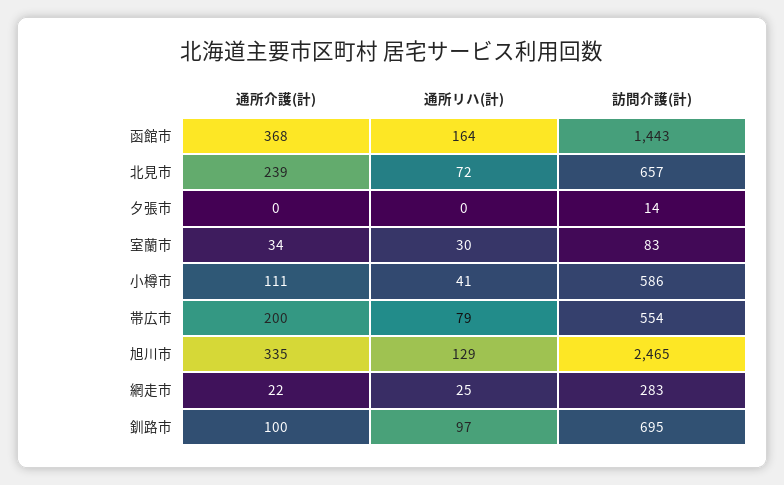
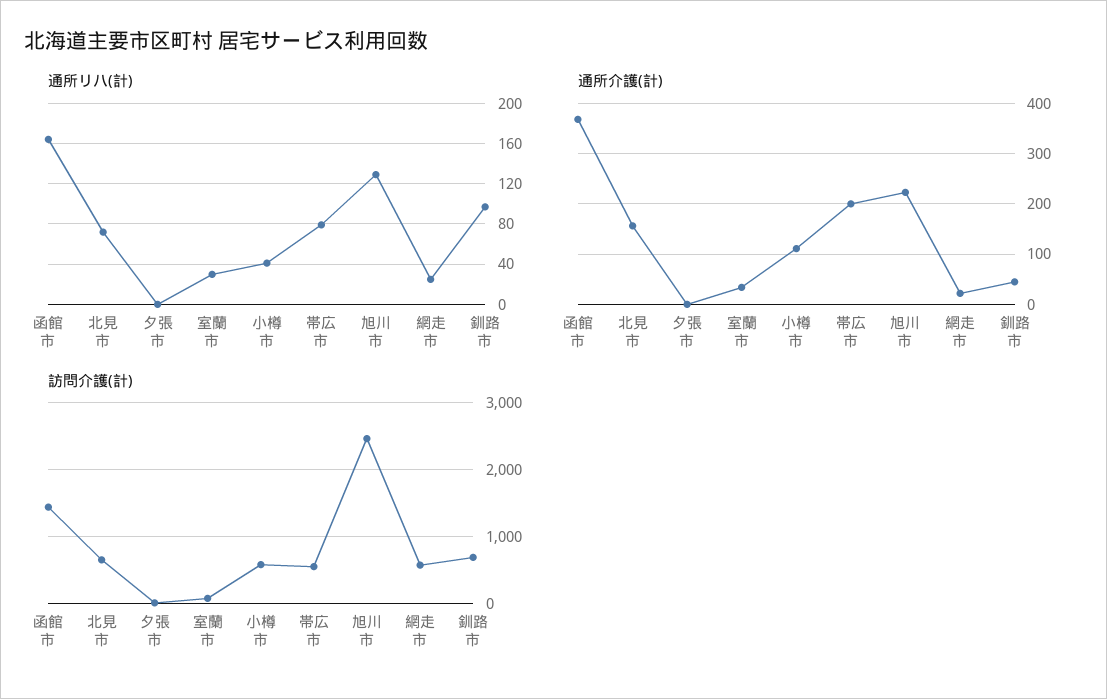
通所介護(計), 北見市: 239 -> 160
通所介護(計), 旭川市: 335 -> 220
訪問介護(計), 網走市: 283 -> 600
通所介護(計), 釧路市: 100 -> 40

